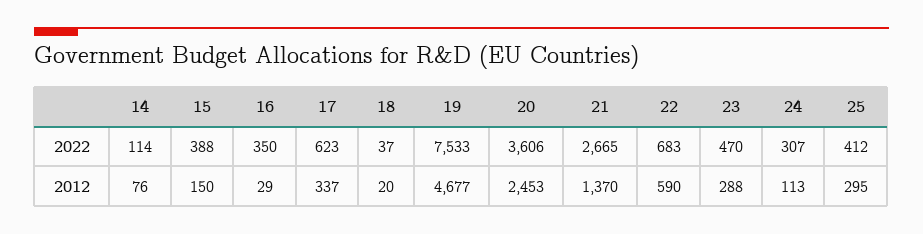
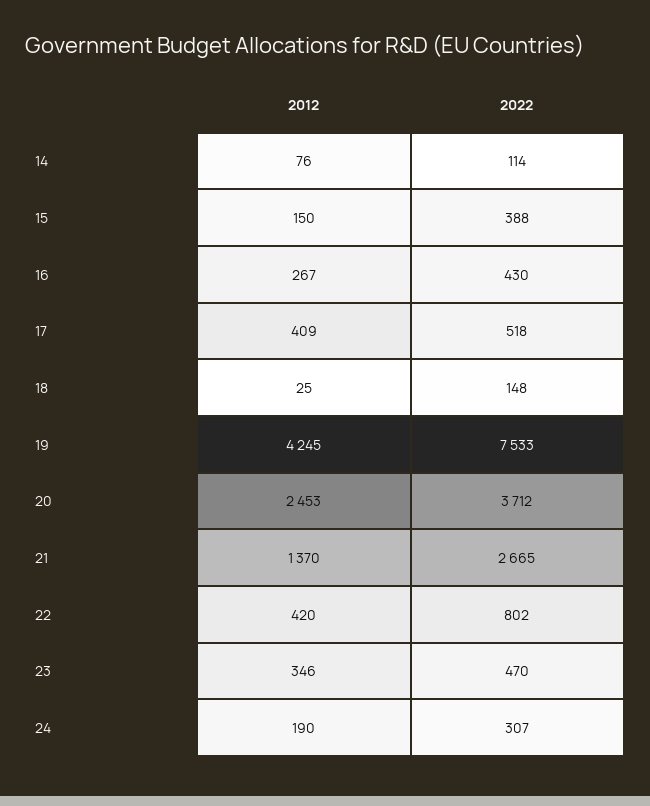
16, 2022: 350 -> 430
17, 2022: 623 -> 518
18, 2022: 37 -> 148
20, 2022: 3606 -> 3712
22, 2022: 683 -> 802
25, 2022: 412 -> none
16, 2012: 29 -> 267
17, 2012: 337 -> 409
18, 2012: 20 -> 25
19, 2012: 4677 -> 4245
22, 2012: 590 -> 420
23, 2012: 288 -> 346
24, 2012: 113 -> 190
25, 2012: 295 -> none

